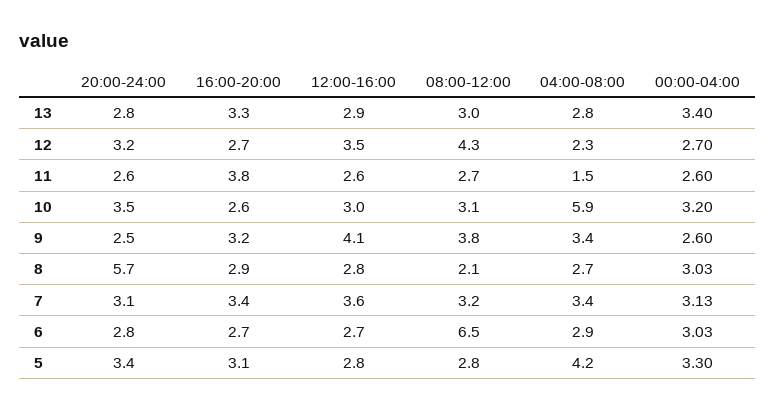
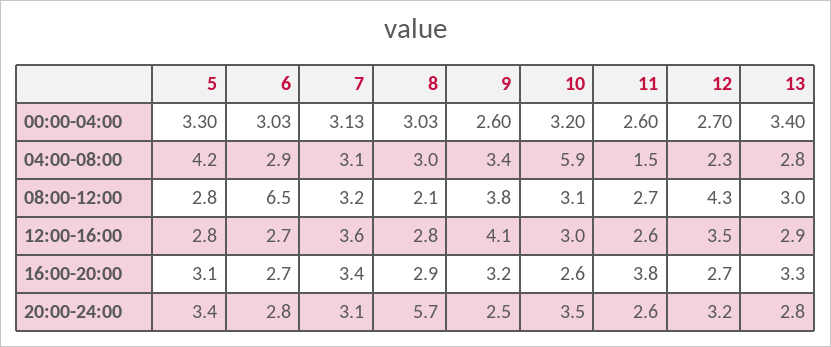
04:00-08:00, 8: 2.7 -> 3
04:00-08:00, 7: 3.4 -> 3.1

